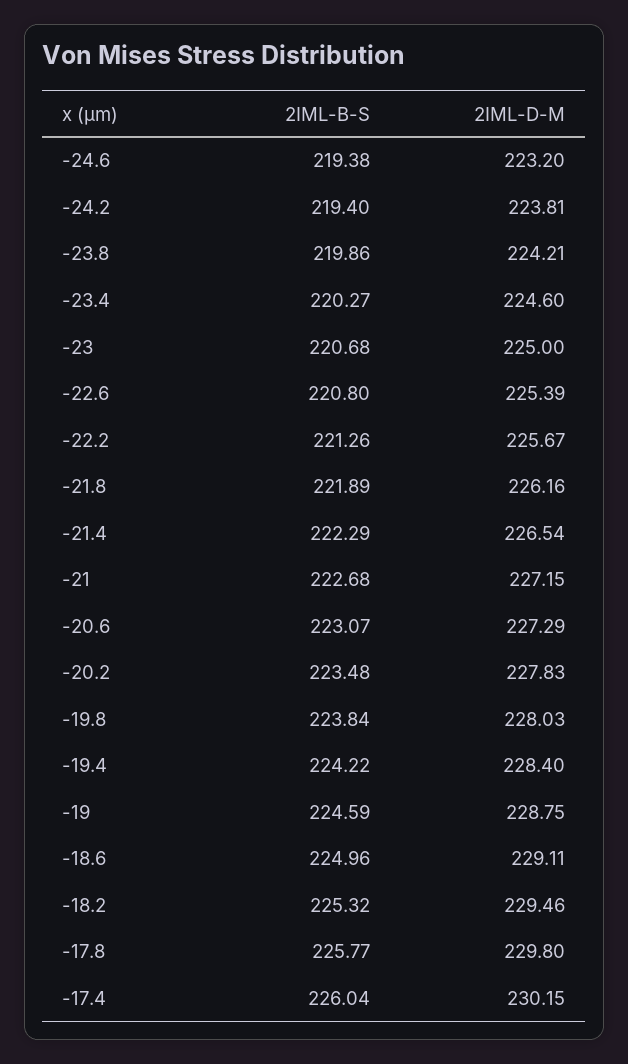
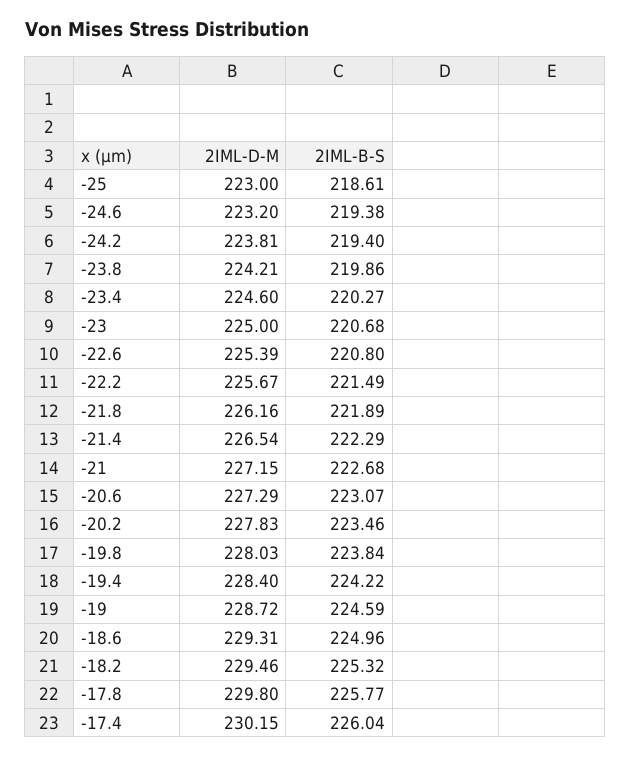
2IML-B-S, -22.2: 221.26 -> 221.49
2IML-B-S, -20.2: 223.48 -> 223.46
2IML-D-M, -19: 228.75 -> 228.72
2IML-D-M, -18.6: 229.11 -> 229.31
2IML-D-M, -25: none -> 223
2IML-B-S, -25: none -> 218.61

